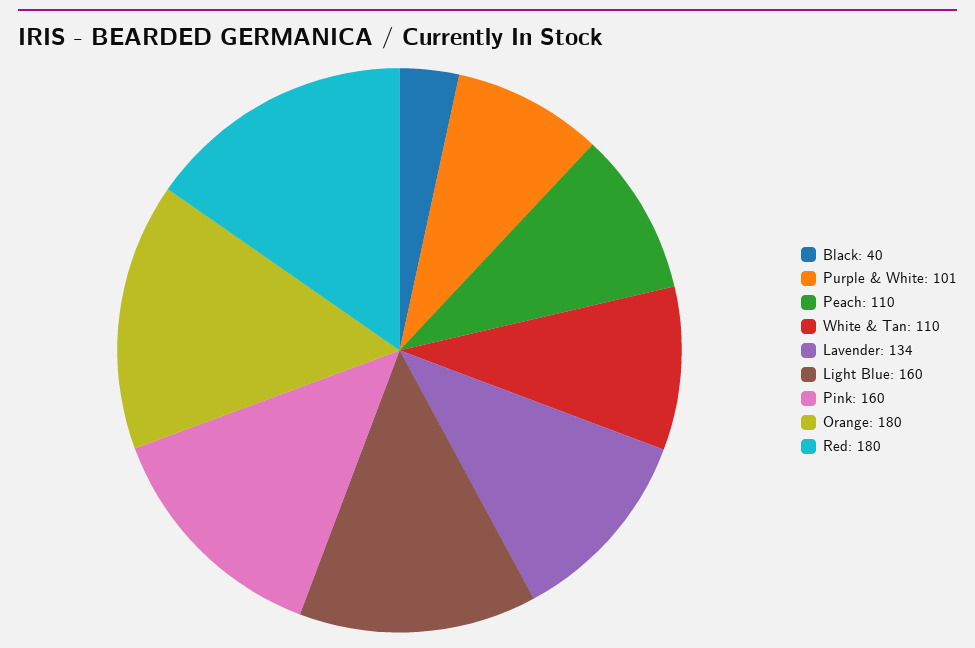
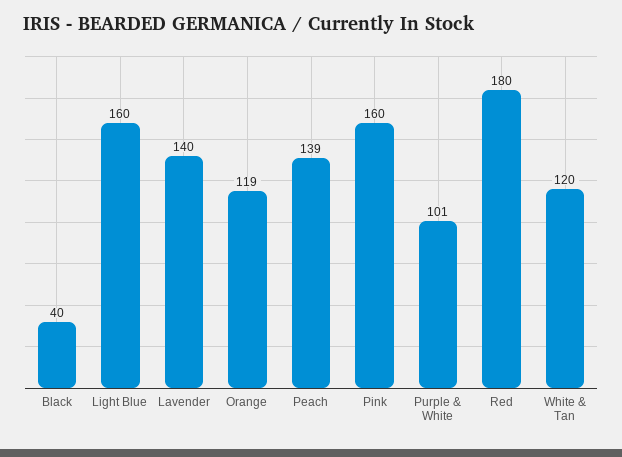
Peach: 110 -> 139
White & Tan: 110 -> 120
Lavender: 134 -> 140
Orange: 180 -> 119

